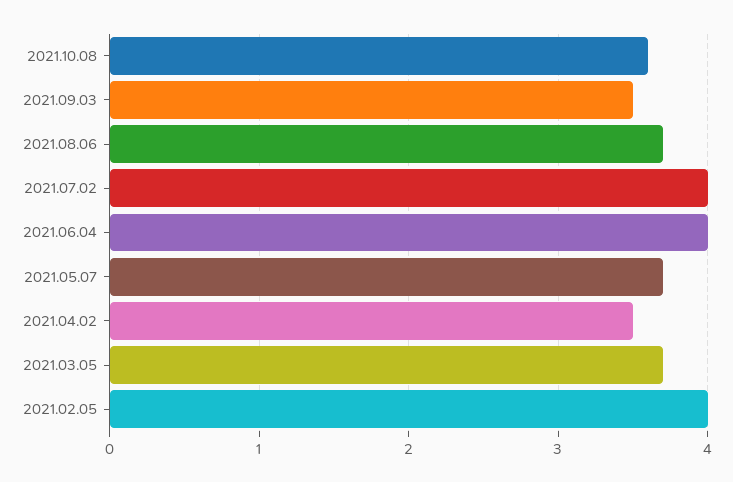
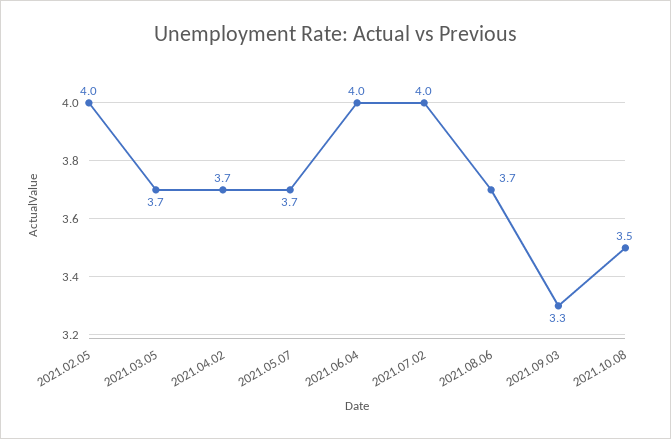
2021.10.08: 3.6 -> 3.5
2021.09.03: 3.5 -> 3.3
2021.04.02: 3.5 -> 3.7

